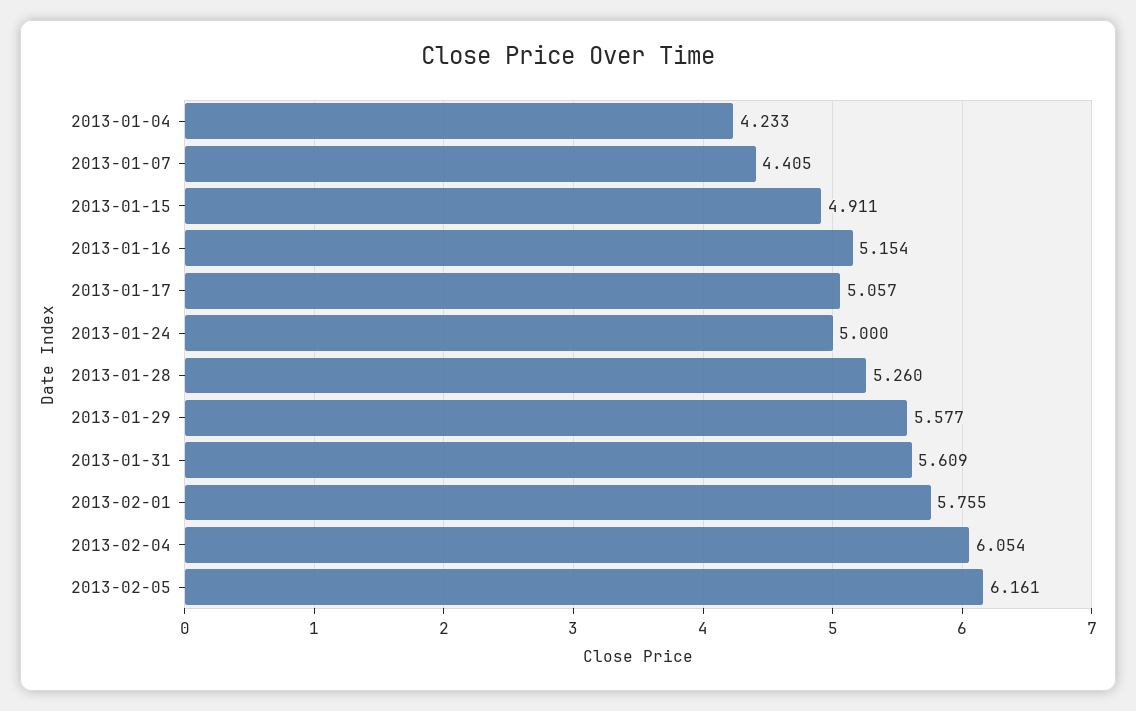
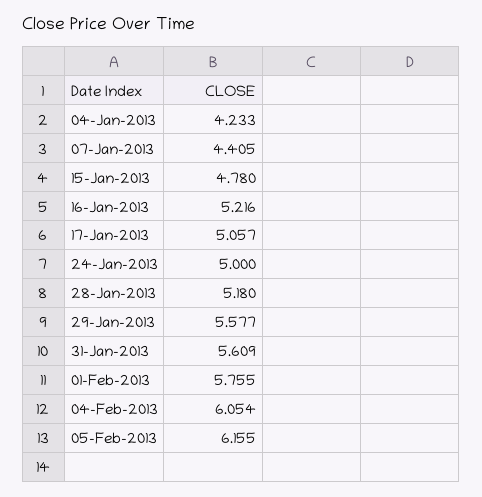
2013-01-15: 4.911 -> 4.78
2013-01-16: 5.154 -> 5.216
2013-01-28: 5.26 -> 5.18
2013-02-05: 6.161 -> 6.155

